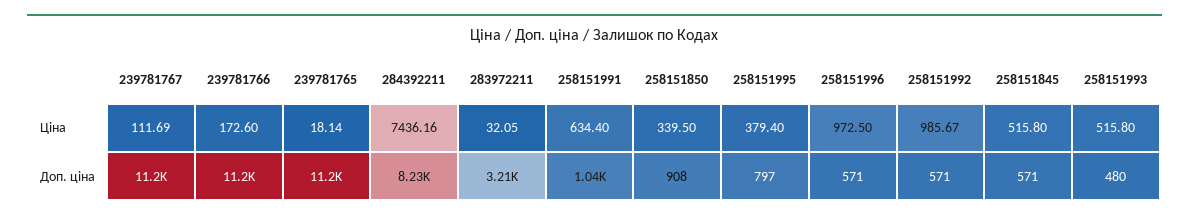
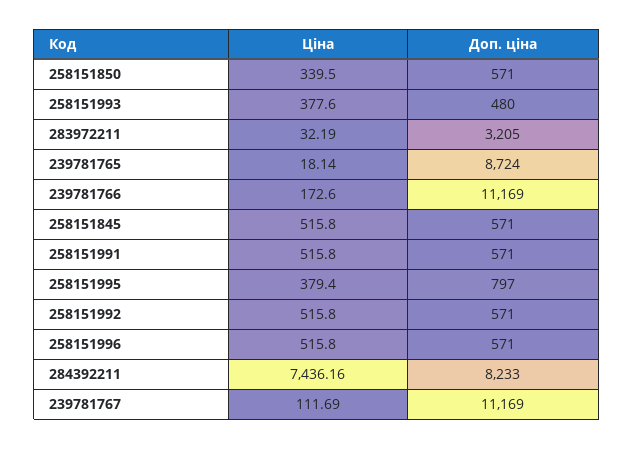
283972211, Ціна: 32.05 -> 32.19
258151991, Ціна: 634.4 -> 515.8
258151996, Ціна: 972.5 -> 515.8
258151992, Ціна: 985.67 -> 515.8
258151993, Ціна: 515.8 -> 377.6
239781765, Доп. ціна: 11200 -> 8724
258151991, Доп. ціна: 1040 -> 571
258151850, Доп. ціна: 908 -> 571

